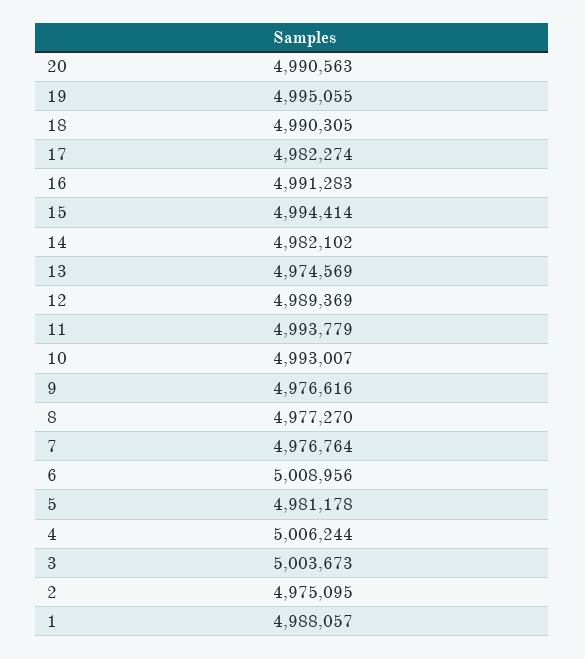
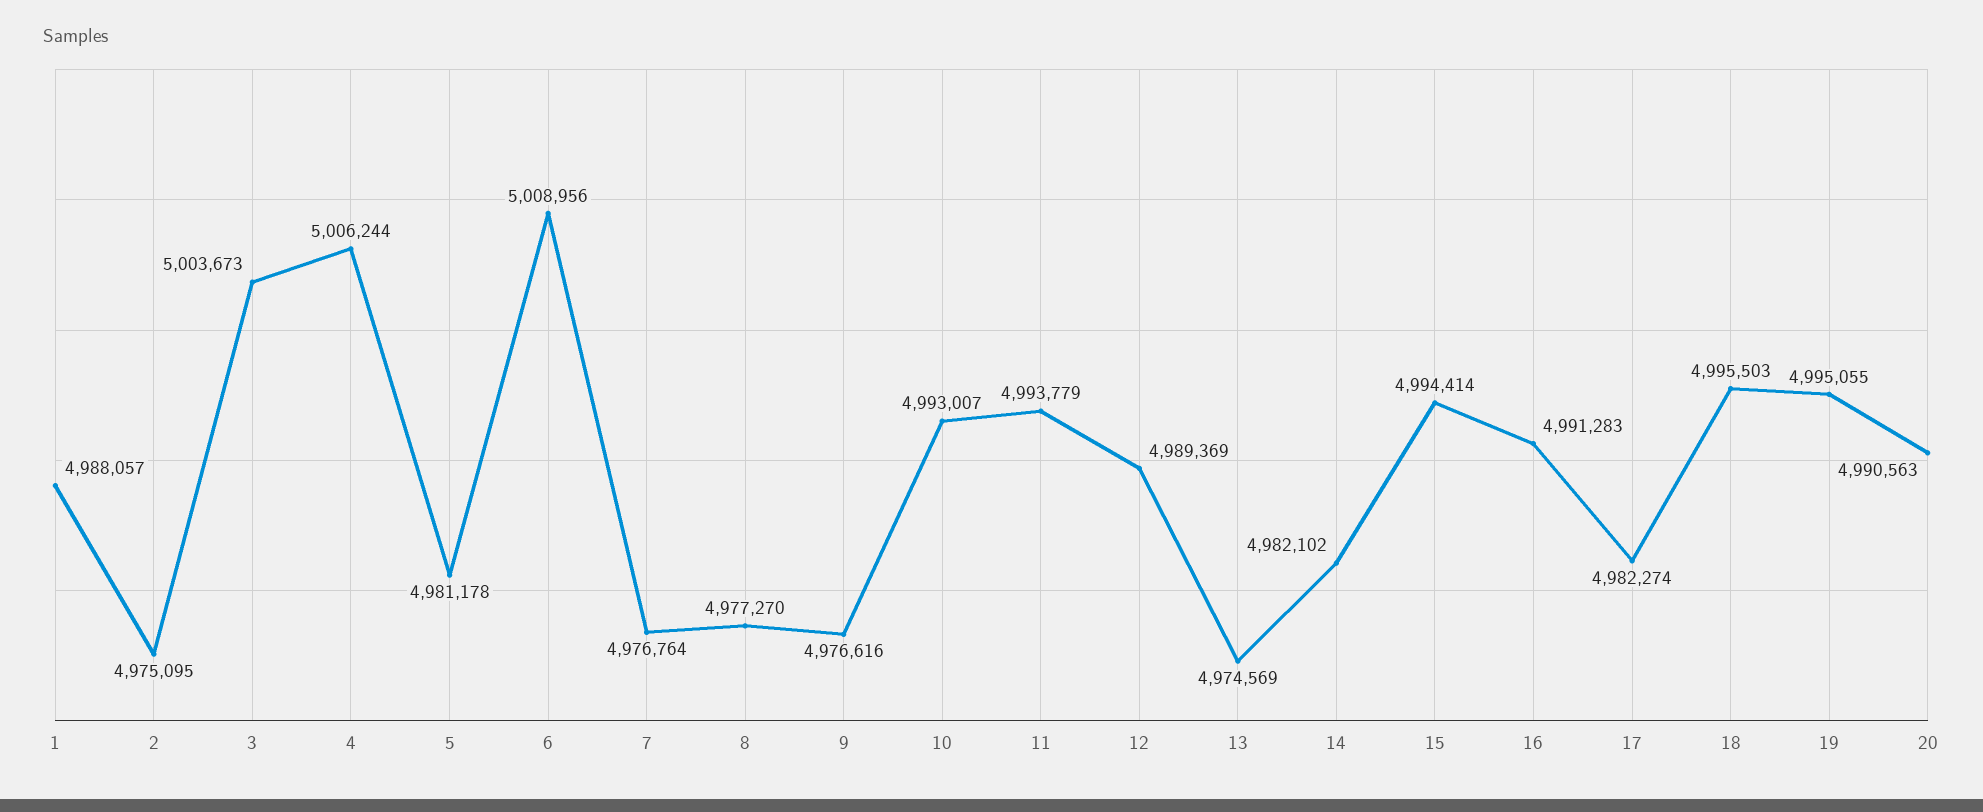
18: 4990305 -> 4995503

